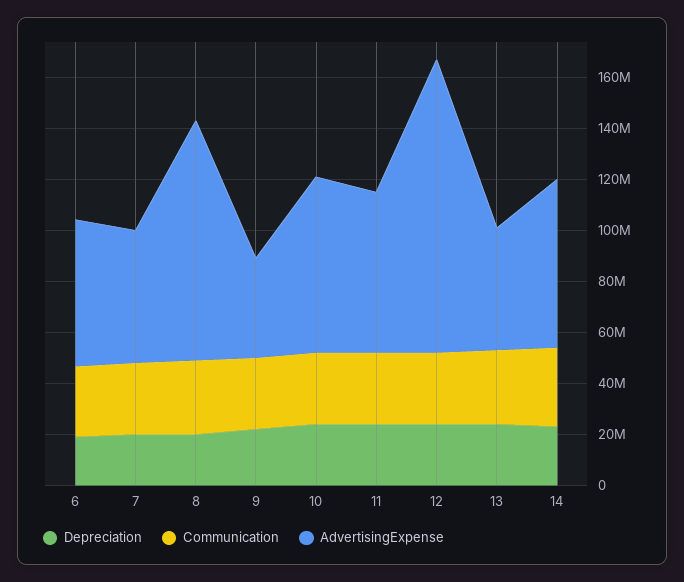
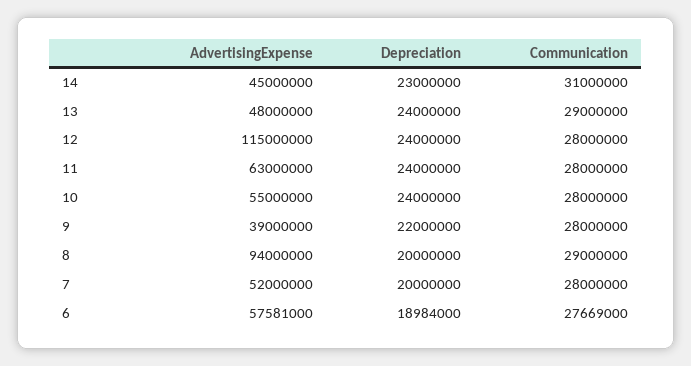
AdvertisingExpense, 10: 70000000 -> 55000000
AdvertisingExpense, 14: 65000000 -> 45000000

